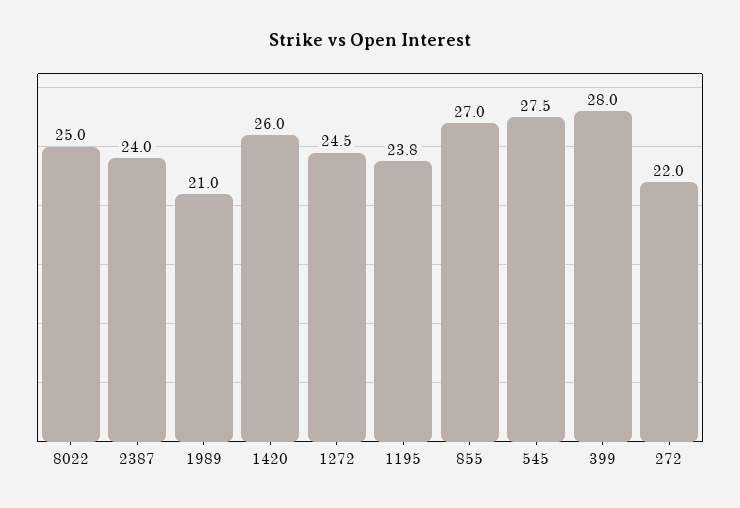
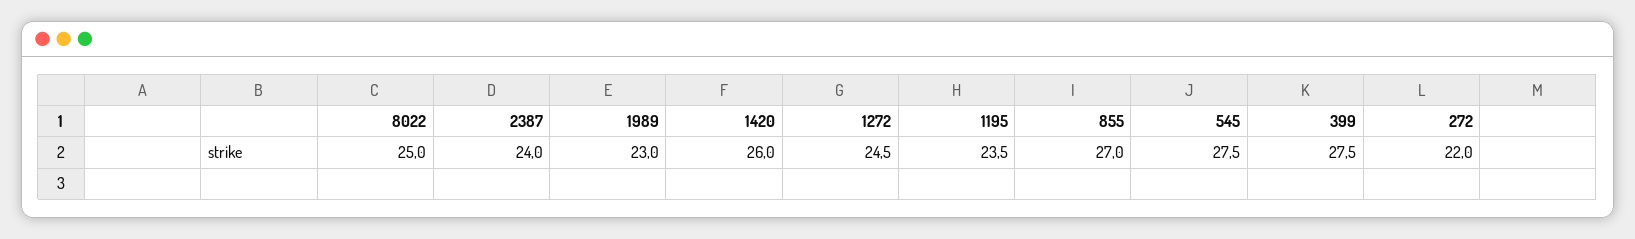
1989: 21 -> 23
1195: 23.8 -> 23.5
399: 28 -> 27.5

